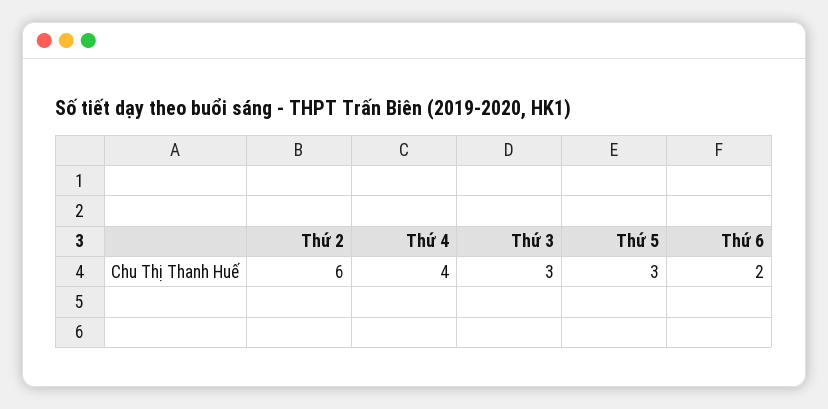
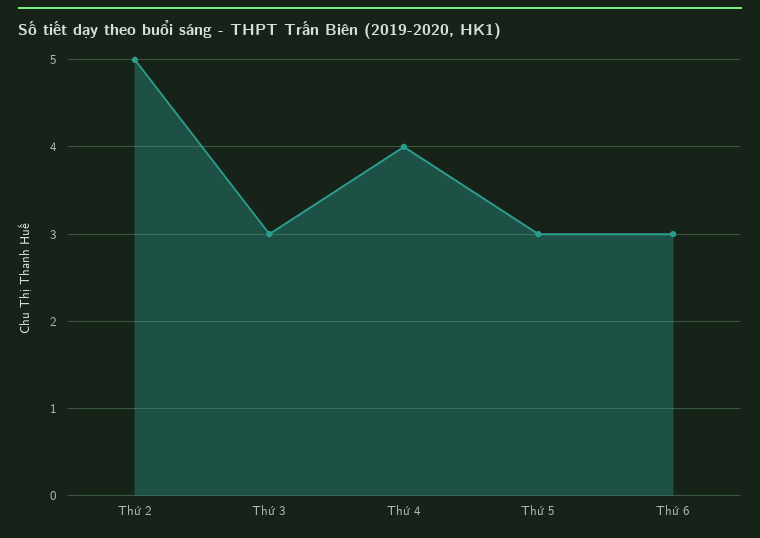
Thứ 2: 6 -> 5
Thứ 6: 2 -> 3

